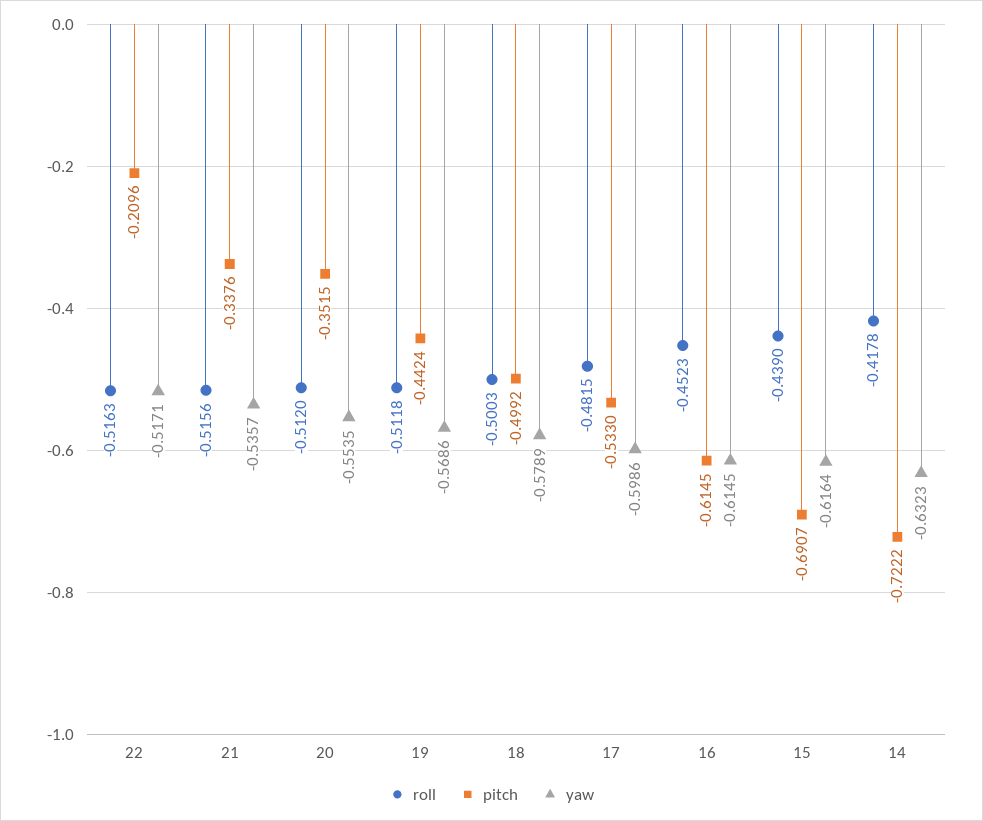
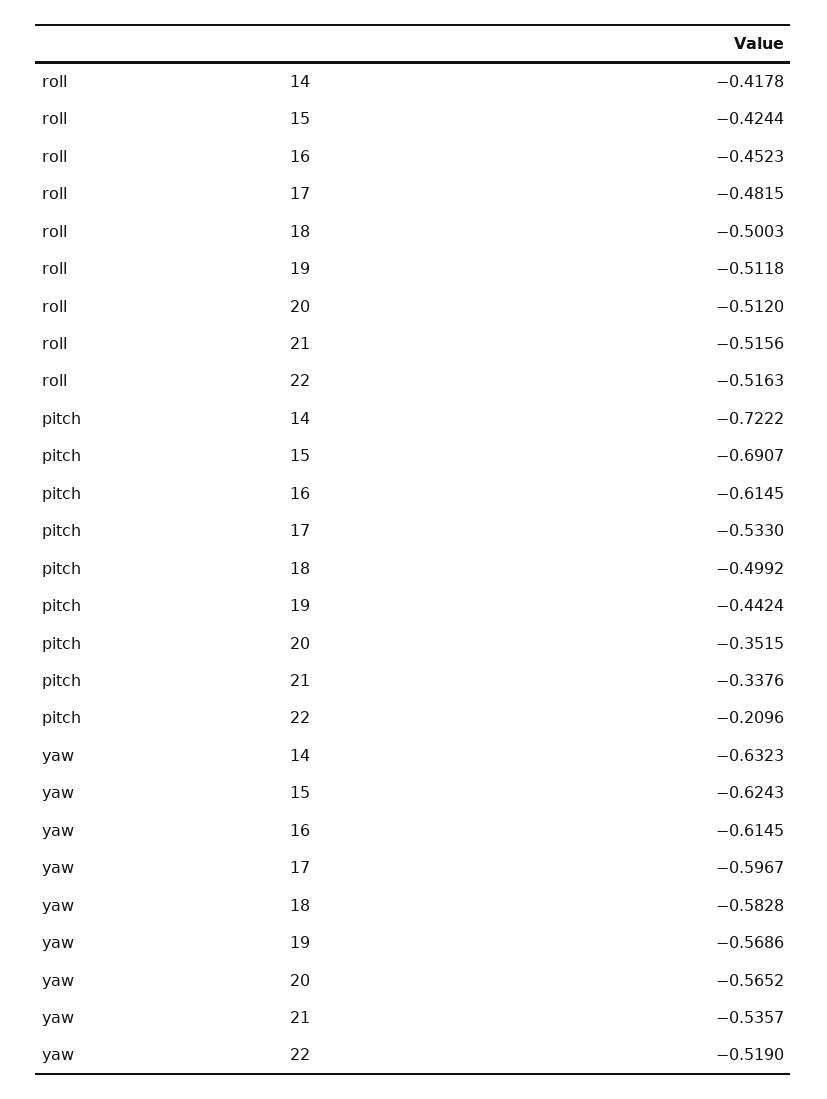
yaw, 22: -0.5171 -> -0.519
yaw, 20: -0.5535 -> -0.5652
yaw, 18: -0.5789 -> -0.5828
yaw, 17: -0.5986 -> -0.5967
roll, 15: -0.439 -> -0.4244
yaw, 15: -0.6164 -> -0.6243

